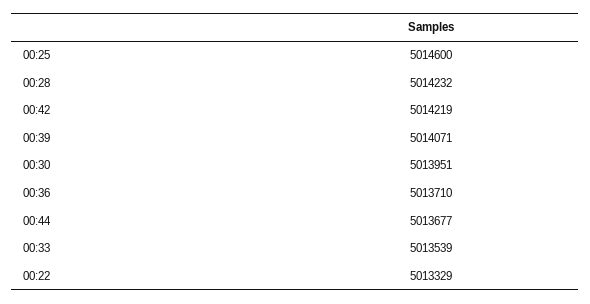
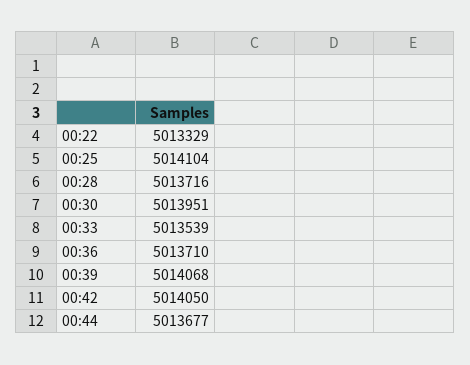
00:25: 5014600 -> 5014104
00:28: 5014232 -> 5013716
00:42: 5014219 -> 5014050
00:39: 5014071 -> 5014068

